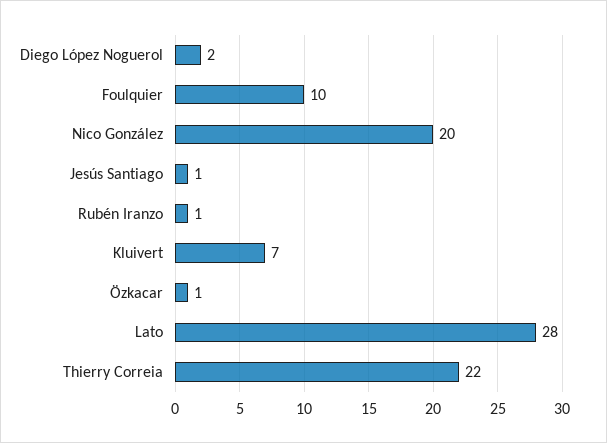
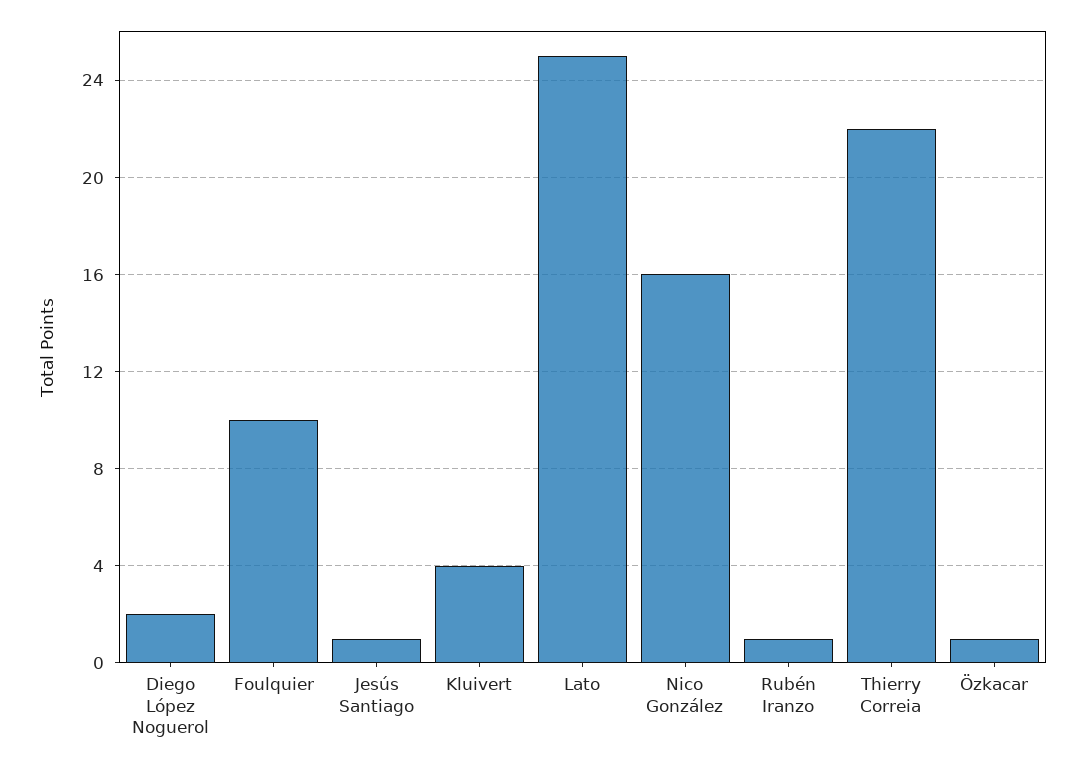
Nico González: 20 -> 16
Kluivert: 7 -> 4
Lato: 28 -> 25

